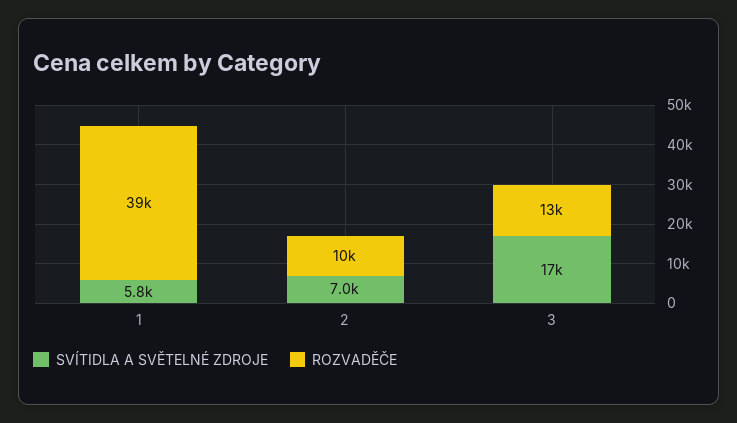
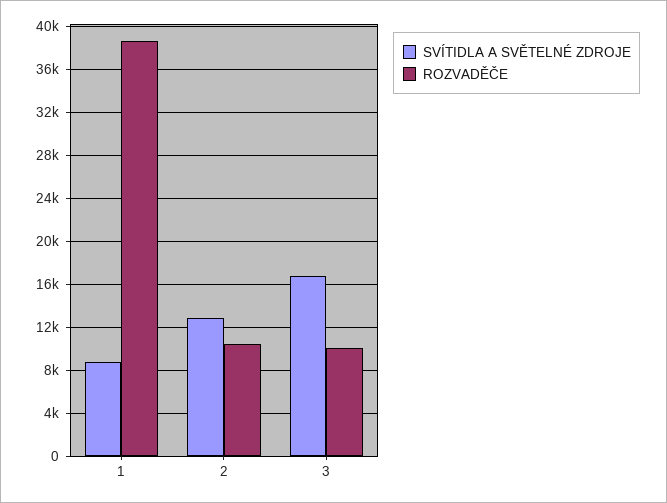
SVÍTIDLA A SVĚTELNÉ ZDROJE, 1: 5800 -> 9000
SVÍTIDLA A SVĚTELNÉ ZDROJE, 2: 7000 -> 13000
ROZVADĚČE, 3: 13000 -> 10000

